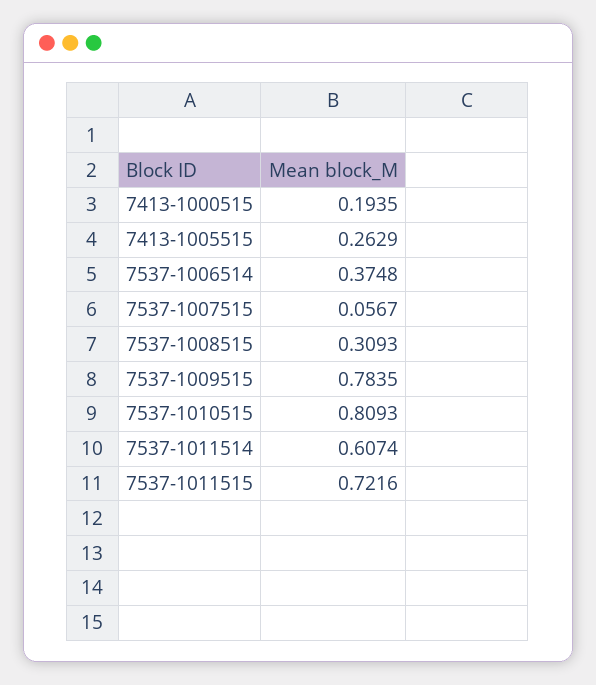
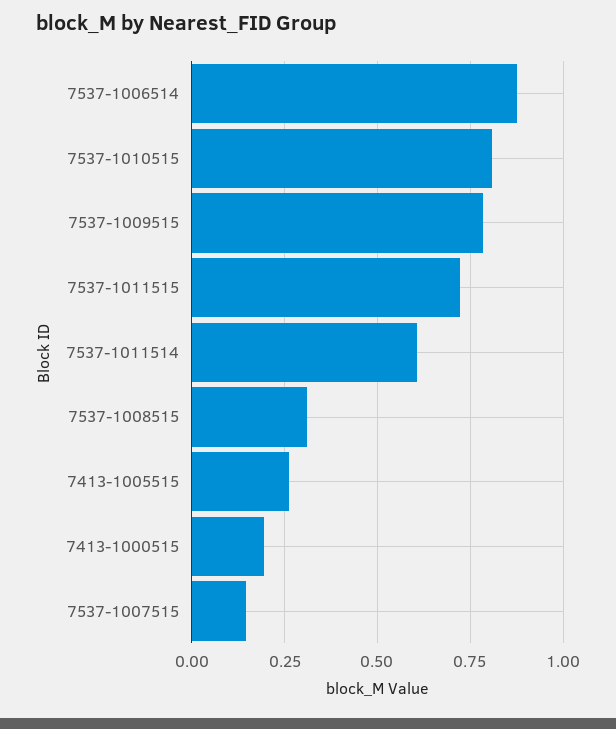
7537-1006514: 0.3748 -> 0.875
7537-1007515: 0.0567 -> 0.15

